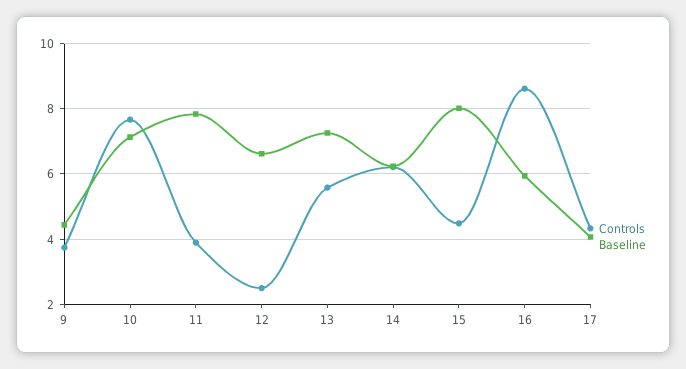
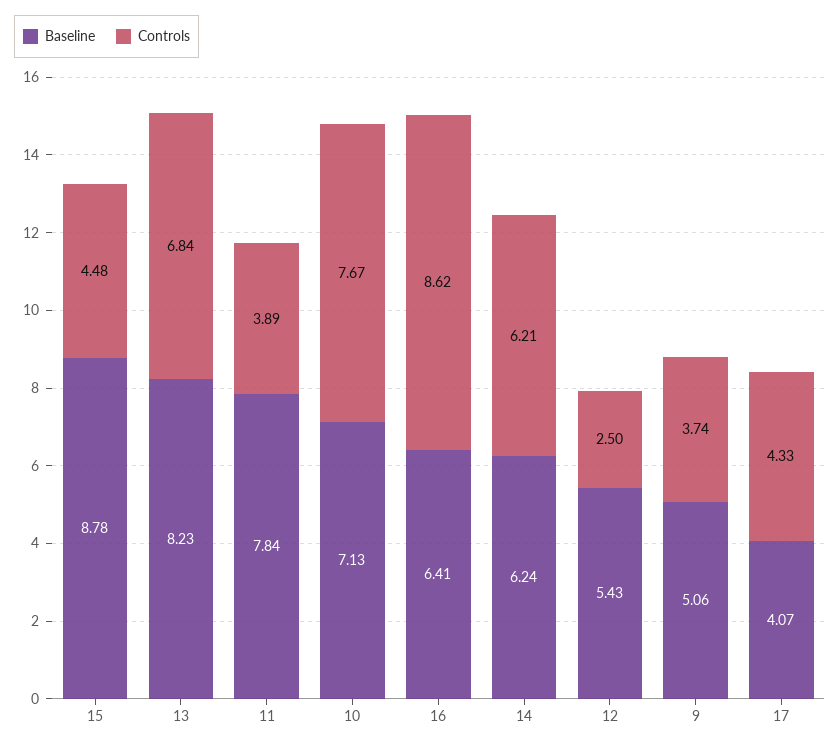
Baseline, 9: 4.4 -> 5.06
Baseline, 12: 6.6 -> 5.43
Controls, 13: 5.6 -> 6.84
Baseline, 13: 7.2 -> 8.23
Baseline, 15: 8 -> 8.78
Baseline, 16: 6 -> 6.41

